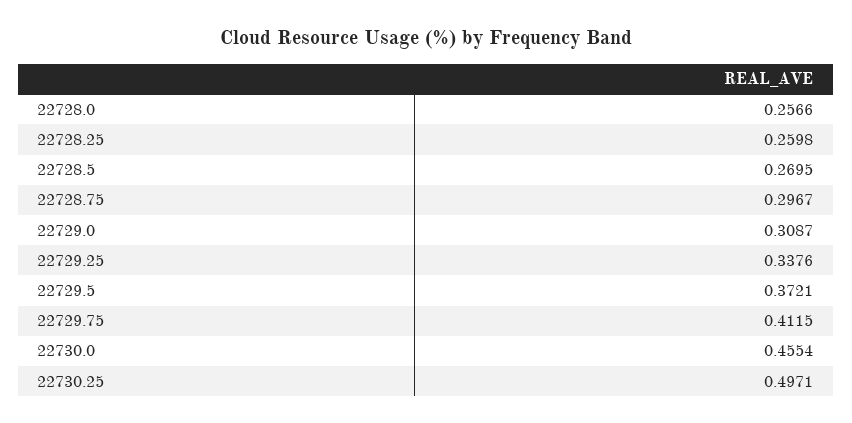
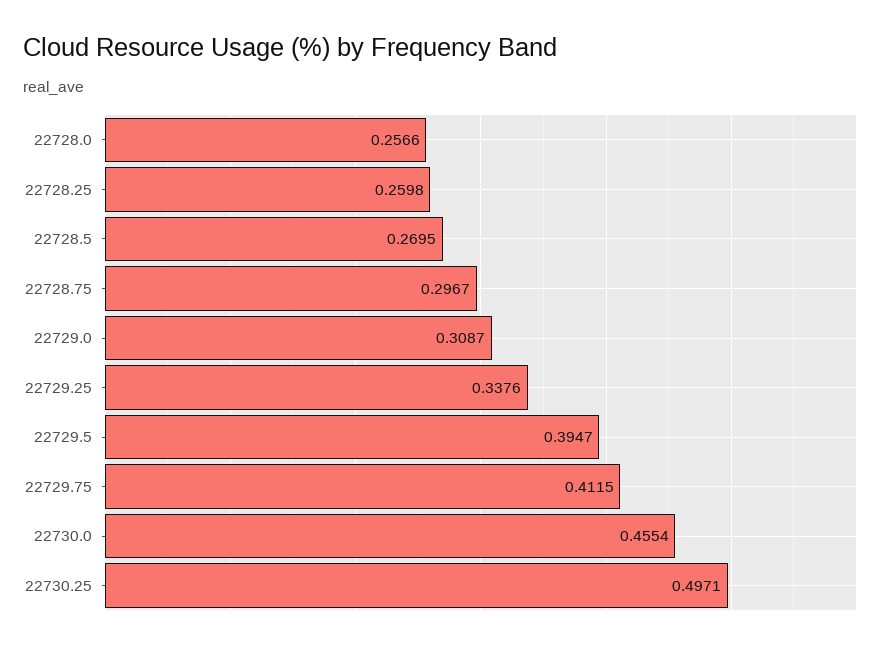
22729.5: 0.3721 -> 0.3947

